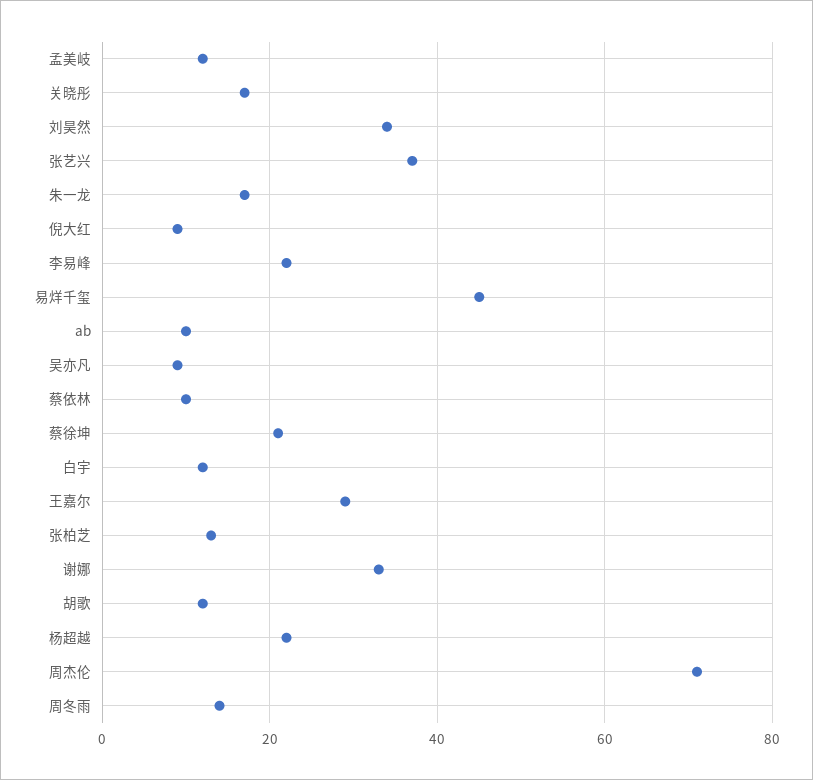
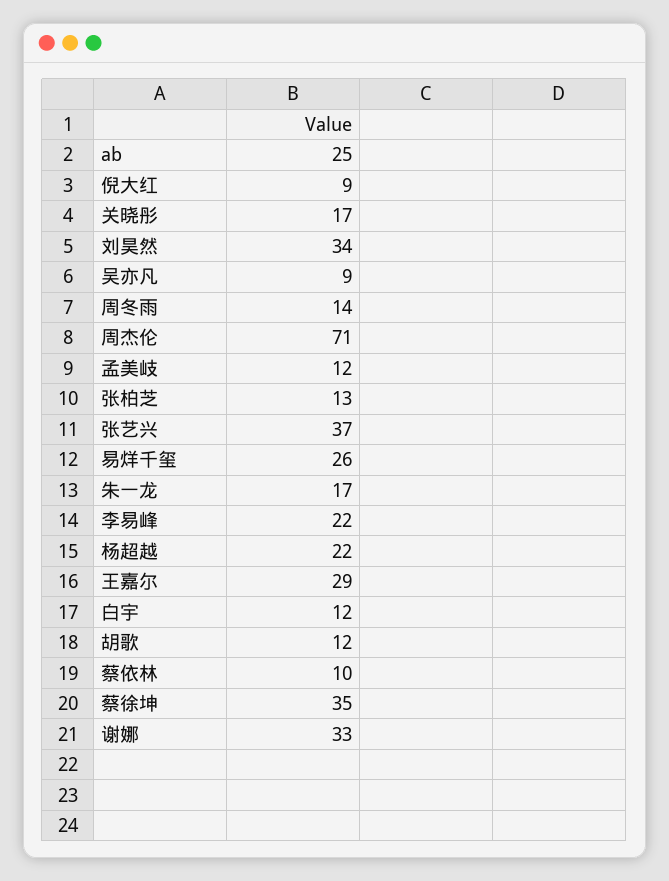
易烊千玺: 45 -> 26
ab: 10 -> 25
蔡徐坤: 20 -> 35

